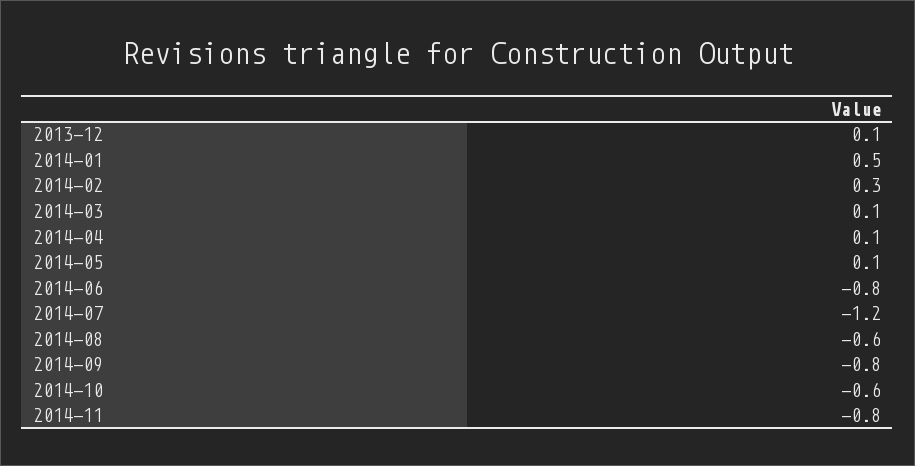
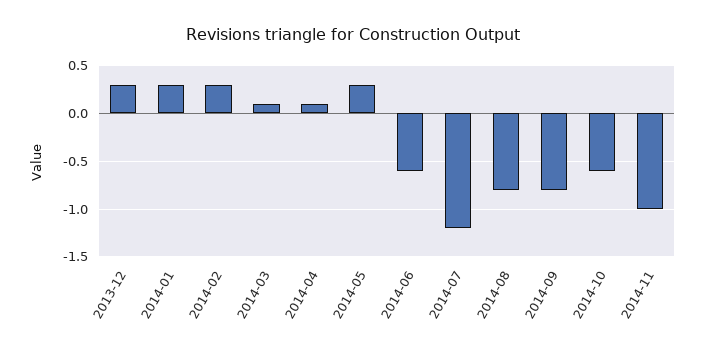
2013-12: 0.1 -> 0.3
2014-01: 0.5 -> 0.3
2014-05: 0.1 -> 0.3
2014-06: -0.8 -> -0.6
2014-08: -0.6 -> -0.8
2014-11: -0.8 -> -1

